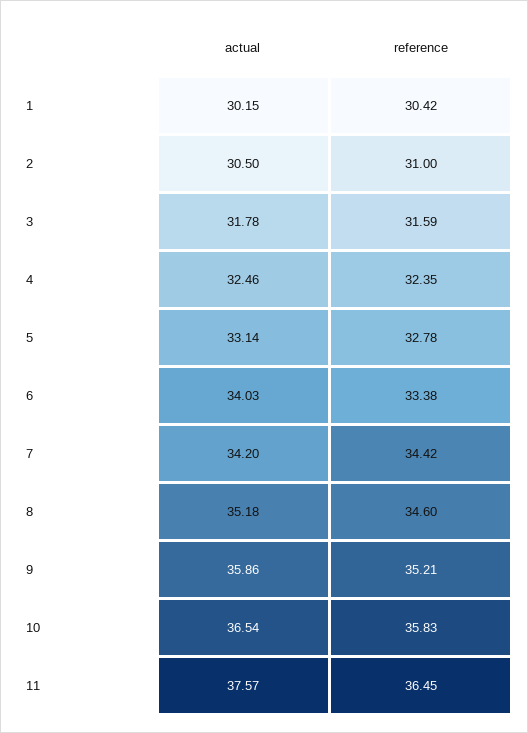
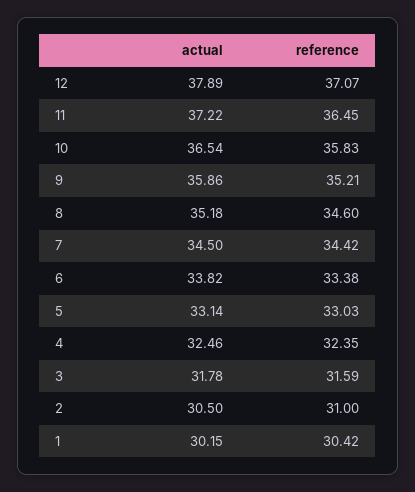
reference, 5: 32.78 -> 33.03
actual, 6: 34.03 -> 33.82
actual, 7: 34.2 -> 34.5
actual, 11: 37.57 -> 37.22
actual, 12: none -> 37.89
reference, 12: none -> 37.07

